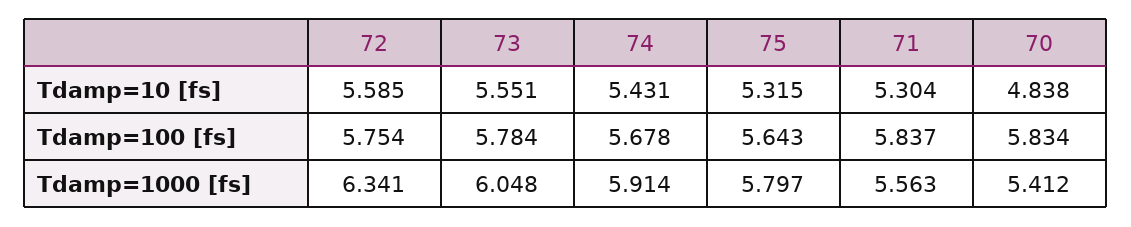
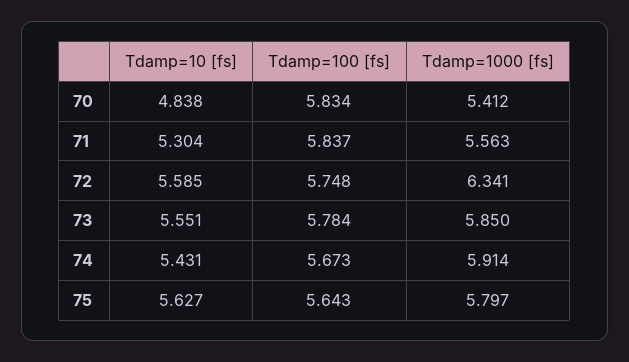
75, Tdamp=10 [fs]: 5.315 -> 5.627
72, Tdamp=100 [fs]: 5.754 -> 5.748
74, Tdamp=100 [fs]: 5.678 -> 5.673
73, Tdamp=1000 [fs]: 6.048 -> 5.85

